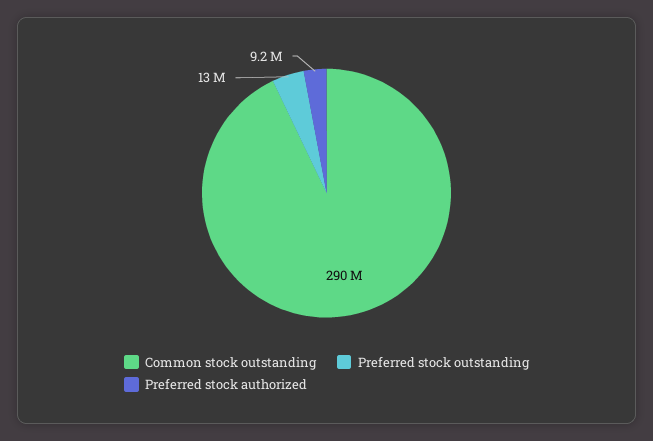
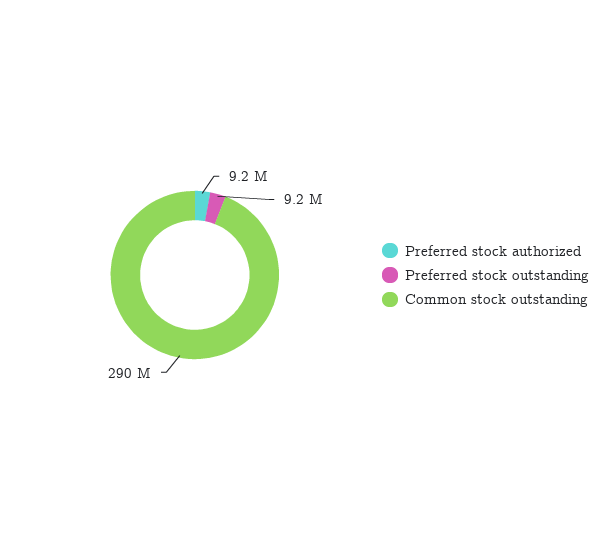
Preferred stock outstanding: 13000000 -> 9200000

